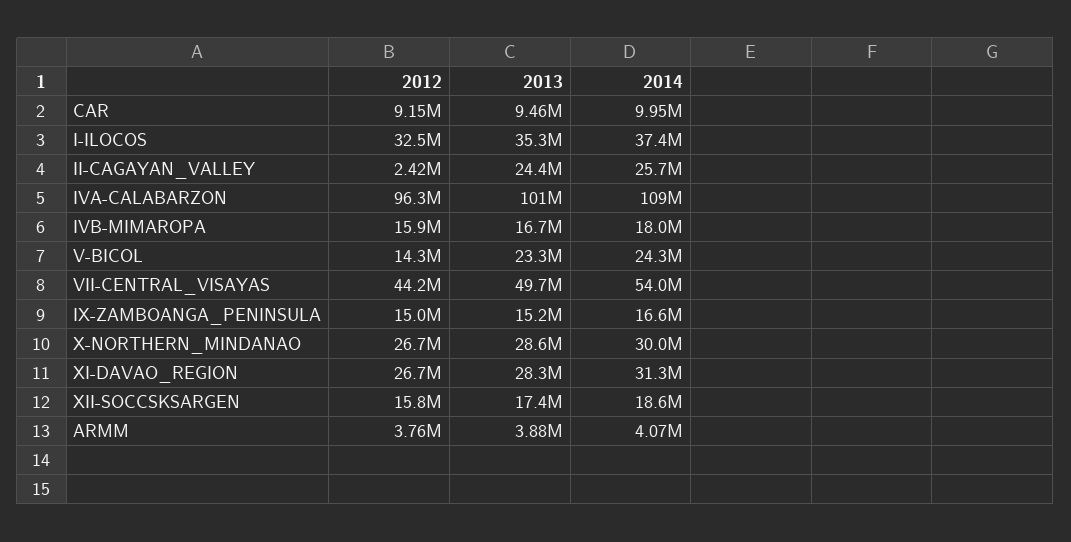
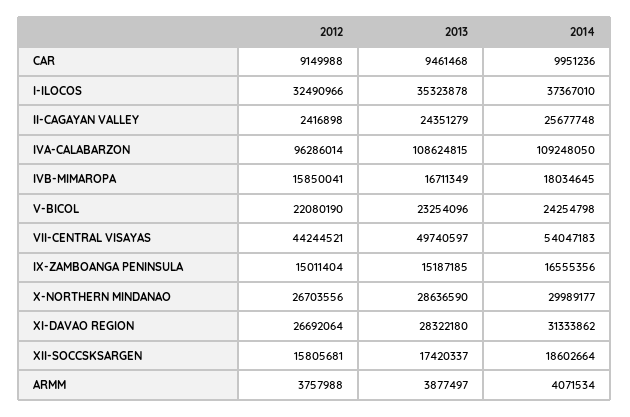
2013, IVA-CALABARZON: 101000000 -> 108624815
2012, V-BICOL: 14300000 -> 22080190

